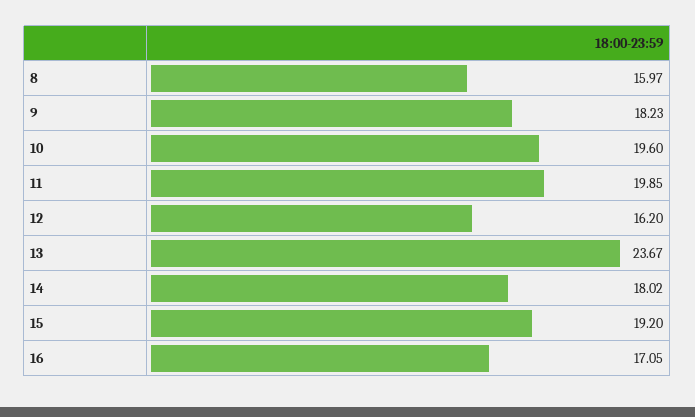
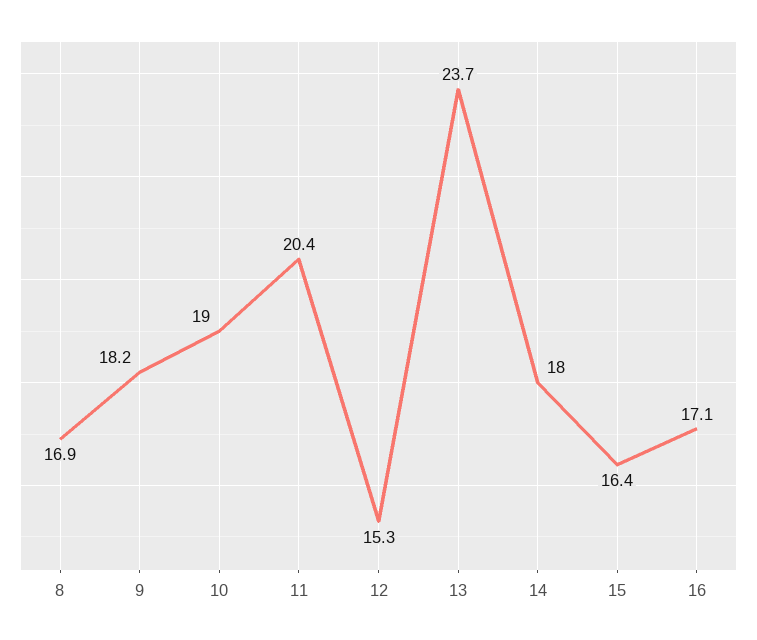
8: 15.97 -> 16.9
10: 19.6 -> 19
11: 19.85 -> 20.4
12: 16.2 -> 15.3
15: 19.2 -> 16.4

